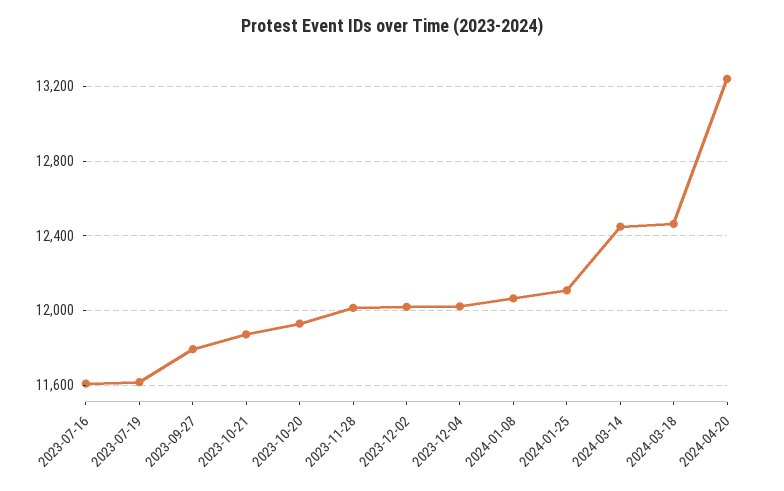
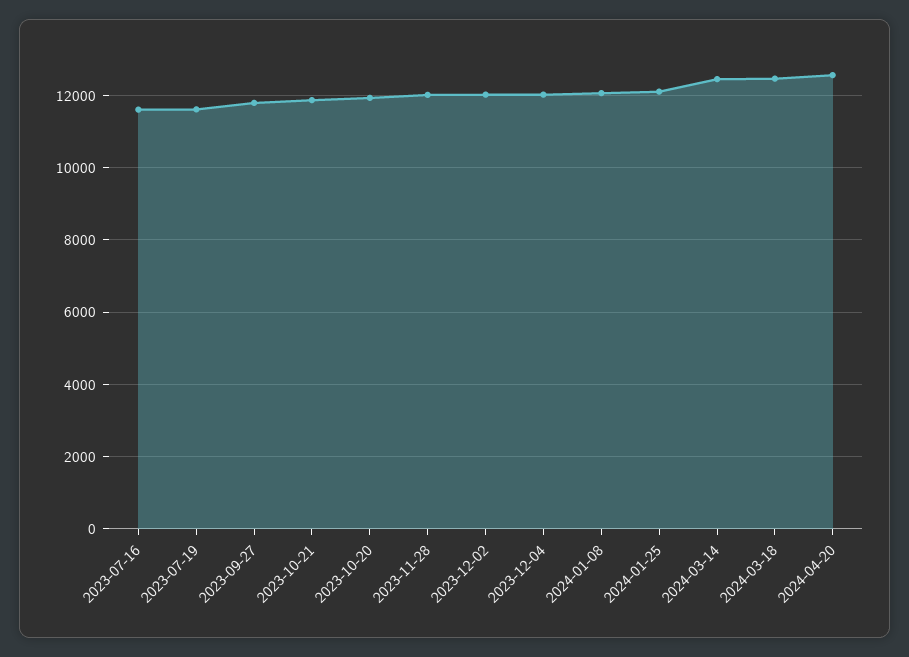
2024-04-20: 13250 -> 12600

